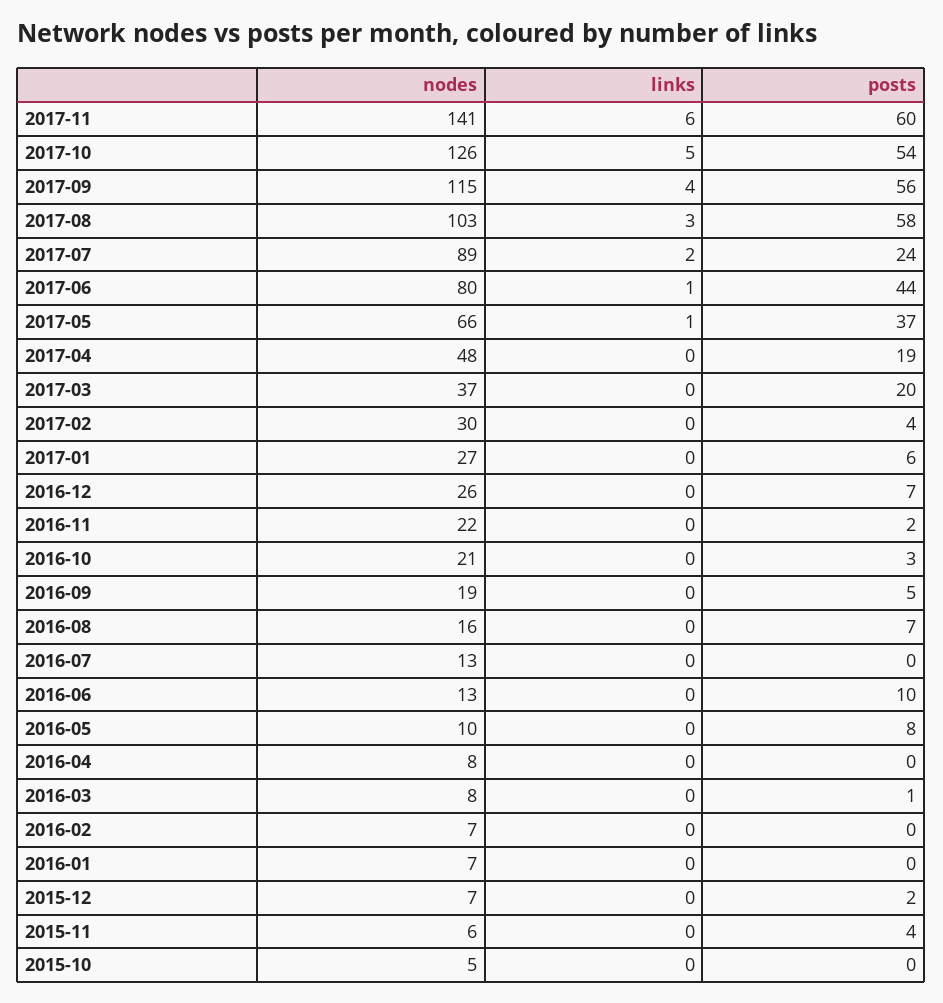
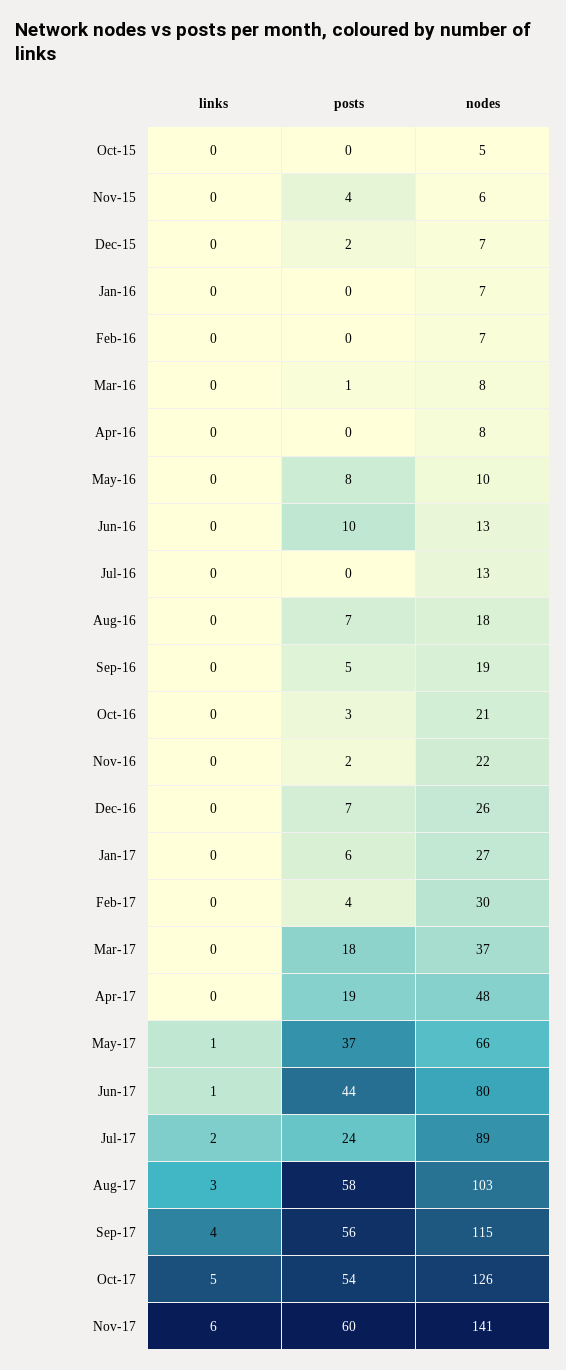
posts, 2017-03: 20 -> 18
nodes, 2016-08: 16 -> 18

